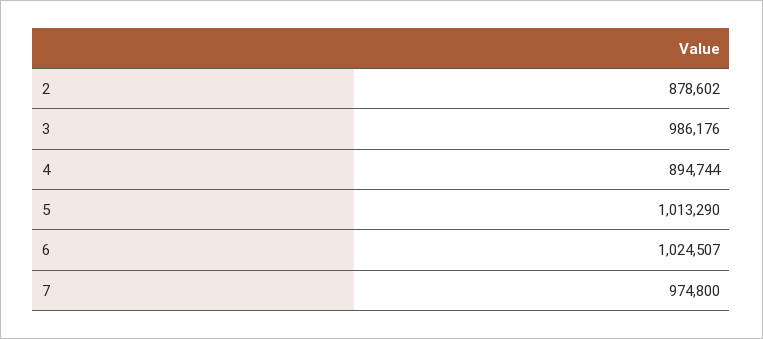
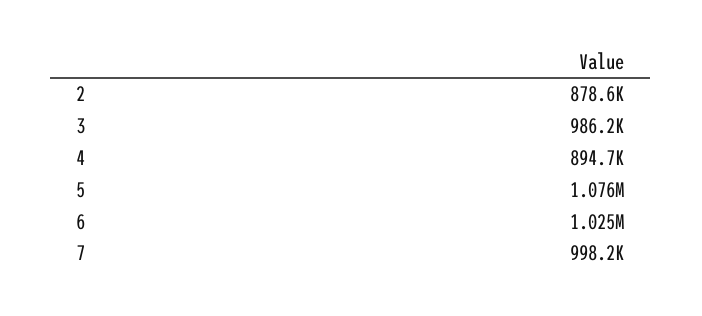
5: 1013290 -> 1076000
7: 974800 -> 998200

